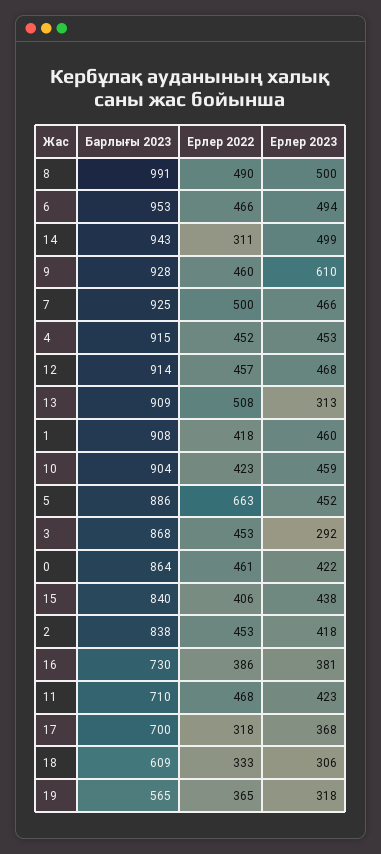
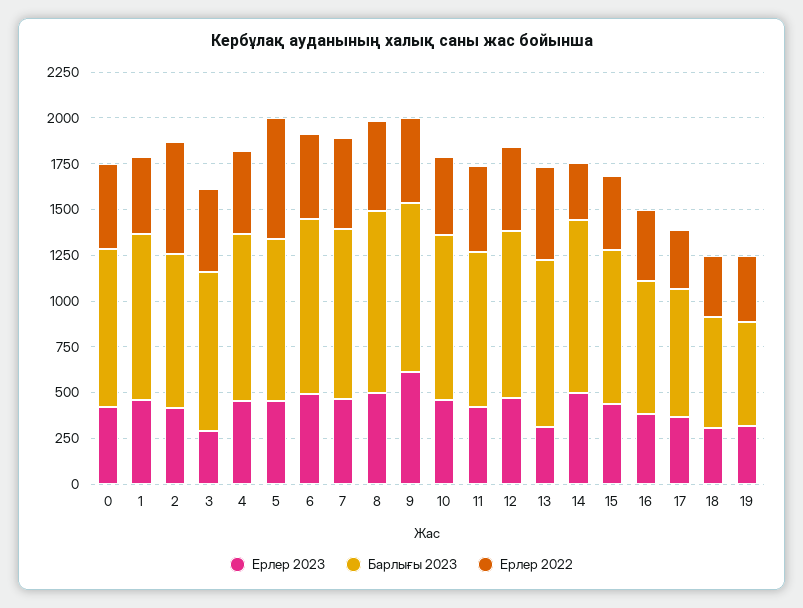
Ерлер 2022, 2: 453 -> 600
Барлығы 2023, 11: 710 -> 850

